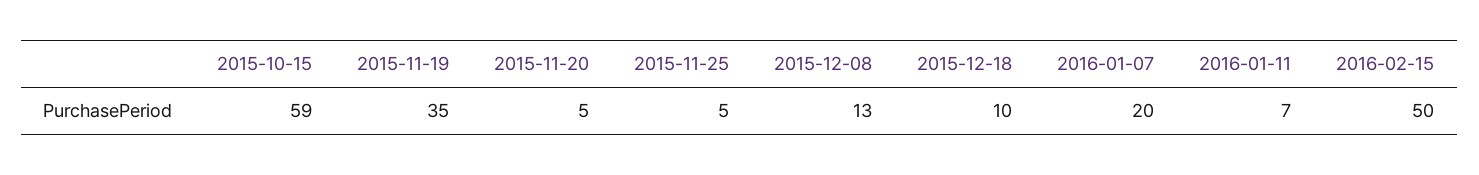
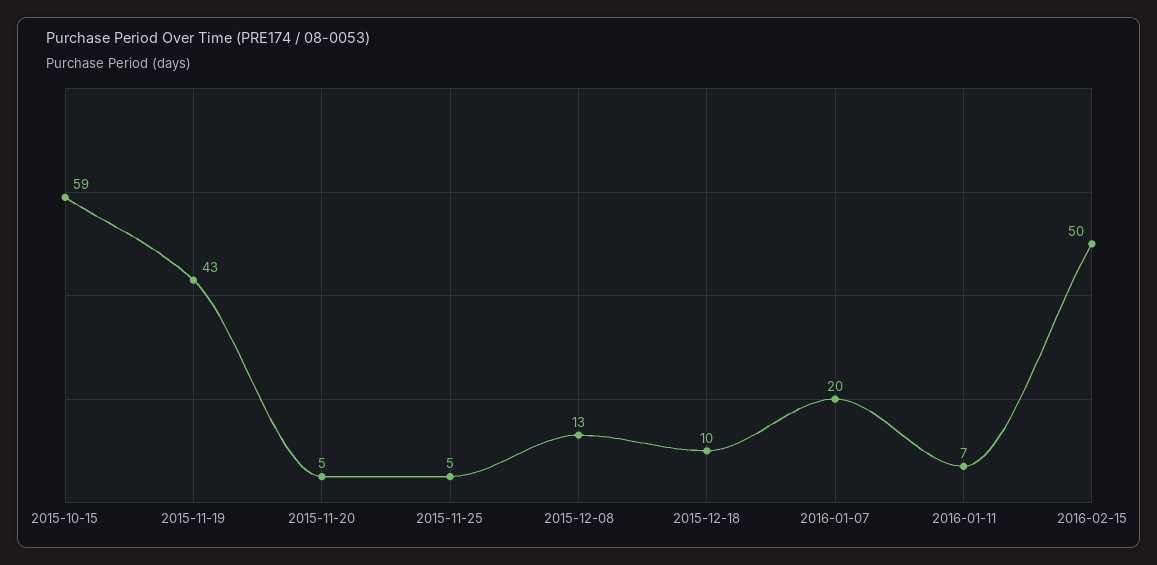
2015-11-19: 35 -> 43

